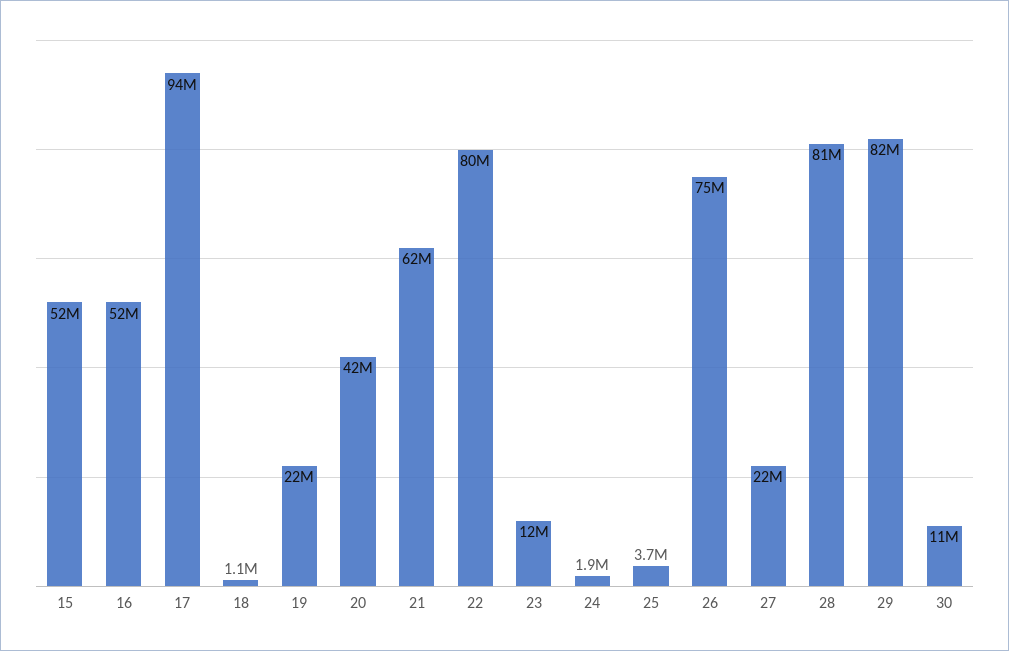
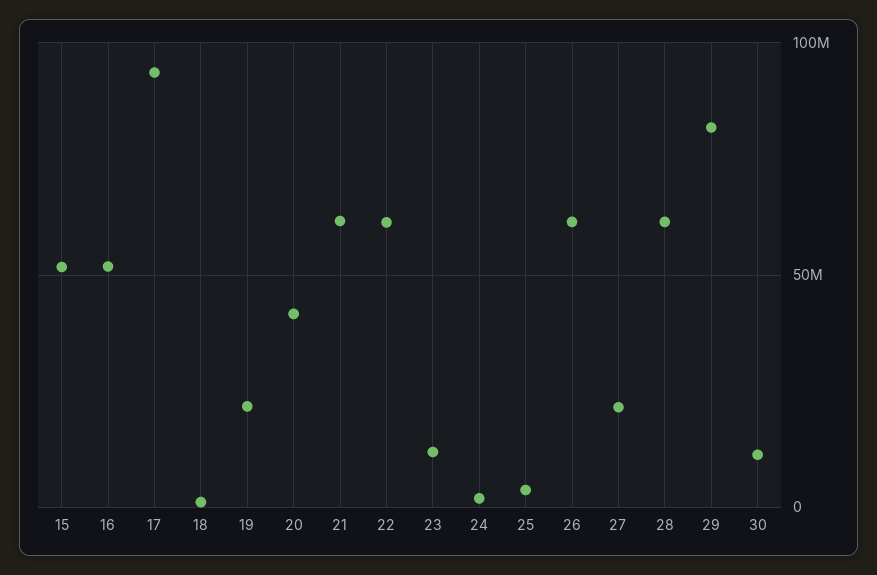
22: 80000000 -> 60000000
26: 75000000 -> 60000000
28: 81000000 -> 60000000

